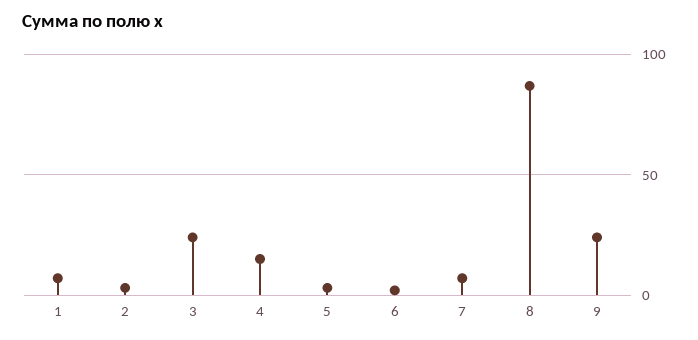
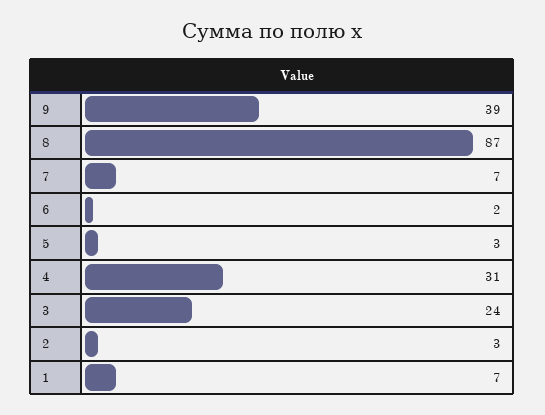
4: 15 -> 31
9: 25 -> 39

